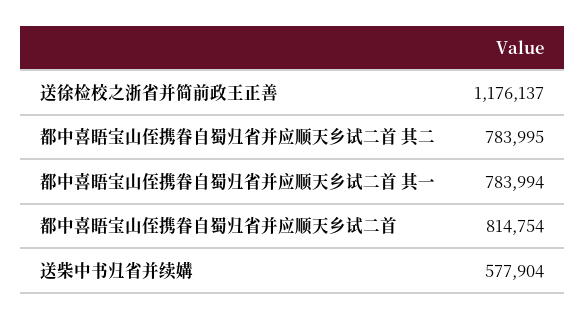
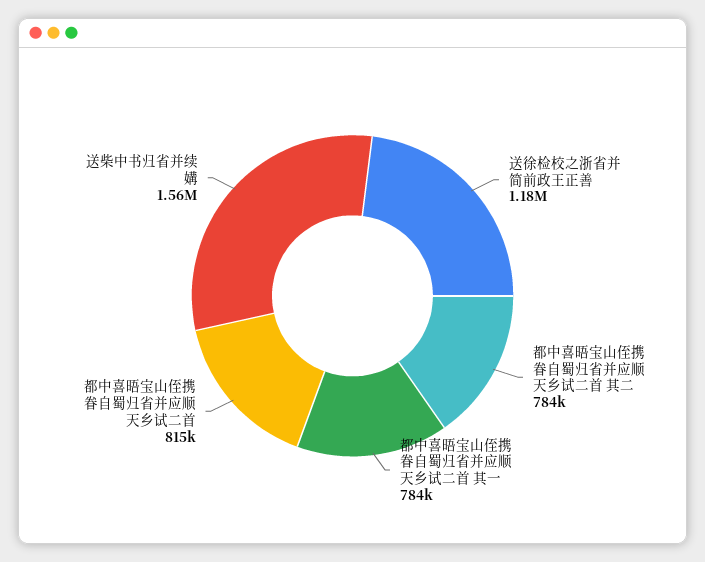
送柴中书归省并续媾: 577904 -> 1560000

